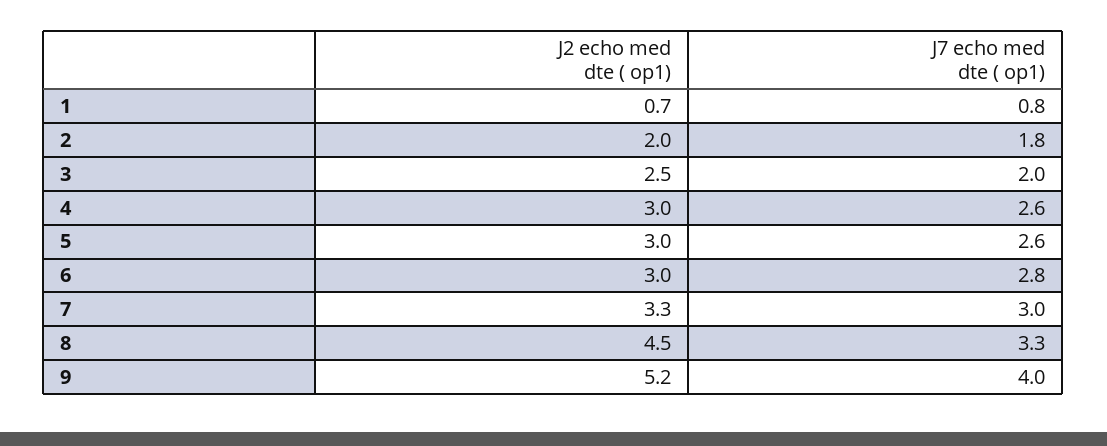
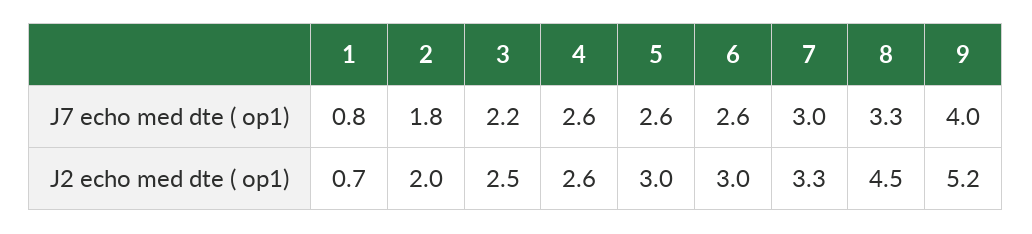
J7 echo med dte ( op1), 3: 2 -> 2.2
J2 echo med dte ( op1), 4: 3 -> 2.6
J7 echo med dte ( op1), 6: 2.8 -> 2.6

